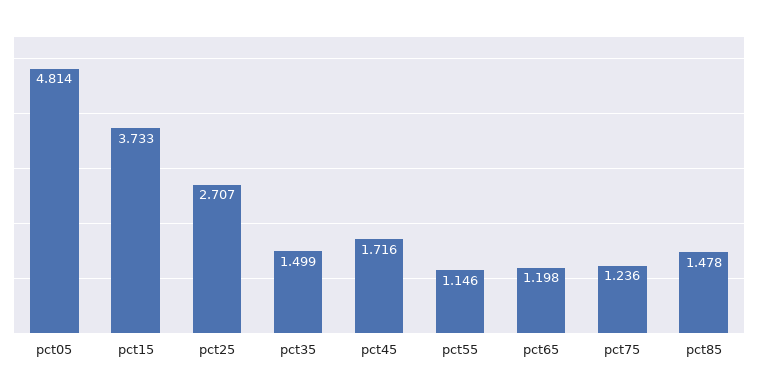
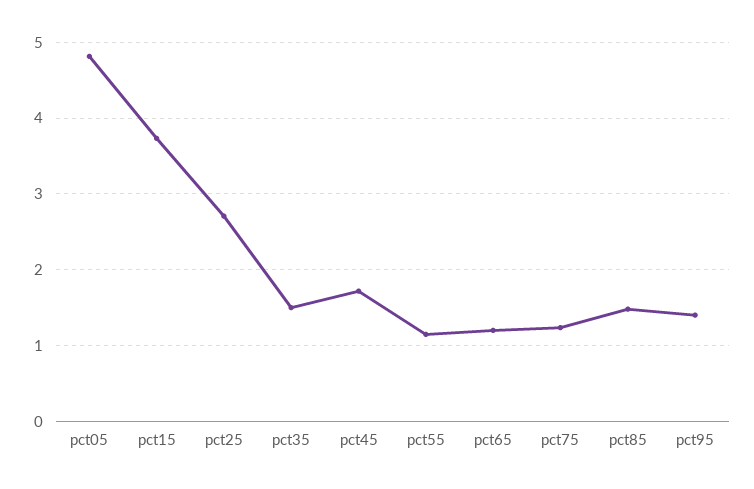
pct95: none -> 1.4

